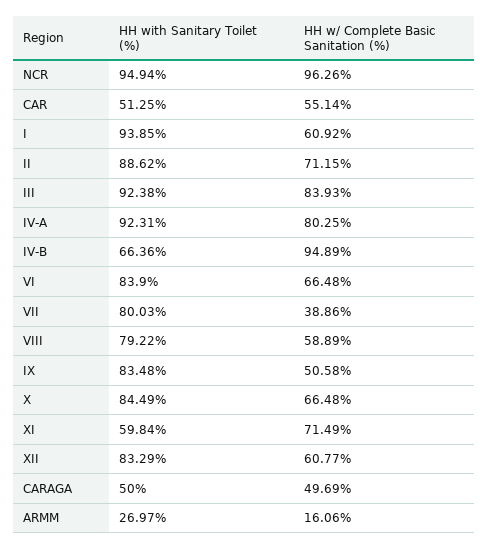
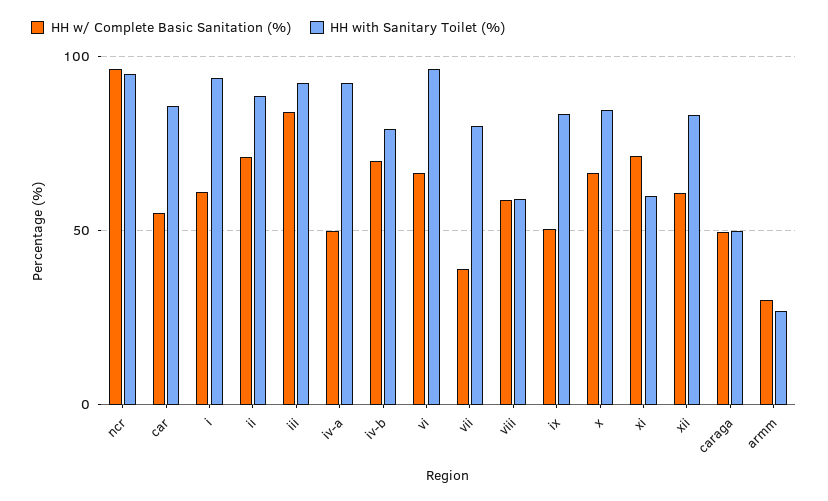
HH with Sanitary Toilet (%), CAR: 51.25 -> 85
HH w/ Complete Basic Sanitation (%), IV-A: 80.25 -> 50
HH with Sanitary Toilet (%), IV-B: 66.36 -> 80
HH w/ Complete Basic Sanitation (%), IV-B: 94.89 -> 70
HH with Sanitary Toilet (%), VI: 83.9 -> 95
HH with Sanitary Toilet (%), VIII: 79.22 -> 60
HH w/ Complete Basic Sanitation (%), ARMM: 16.06 -> 30

